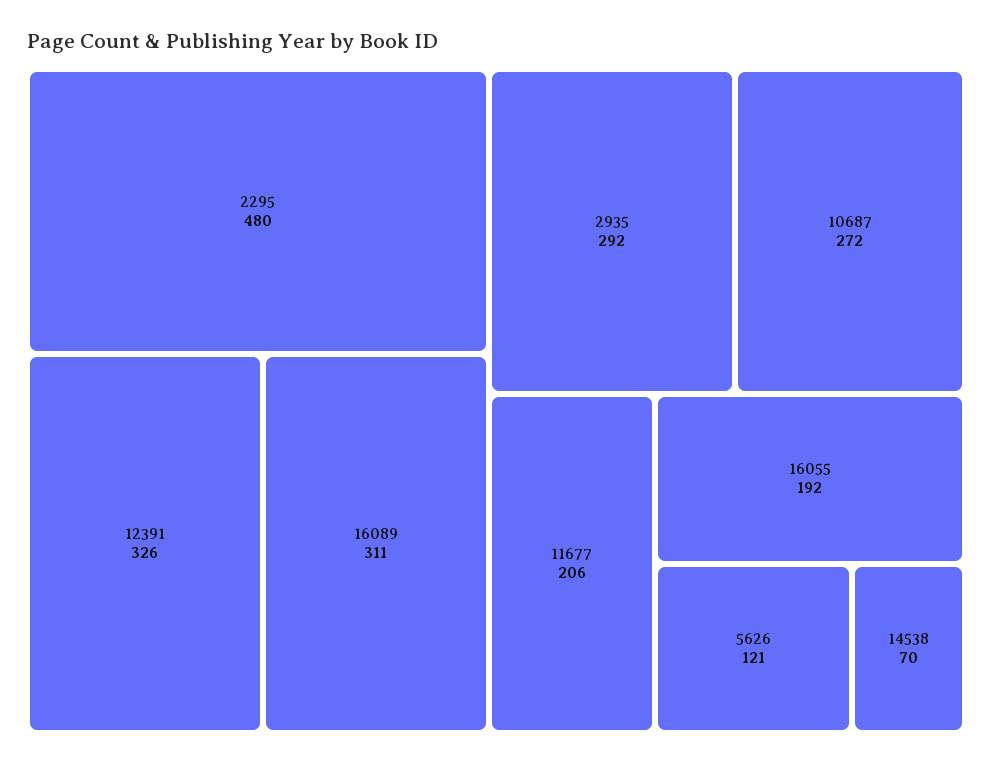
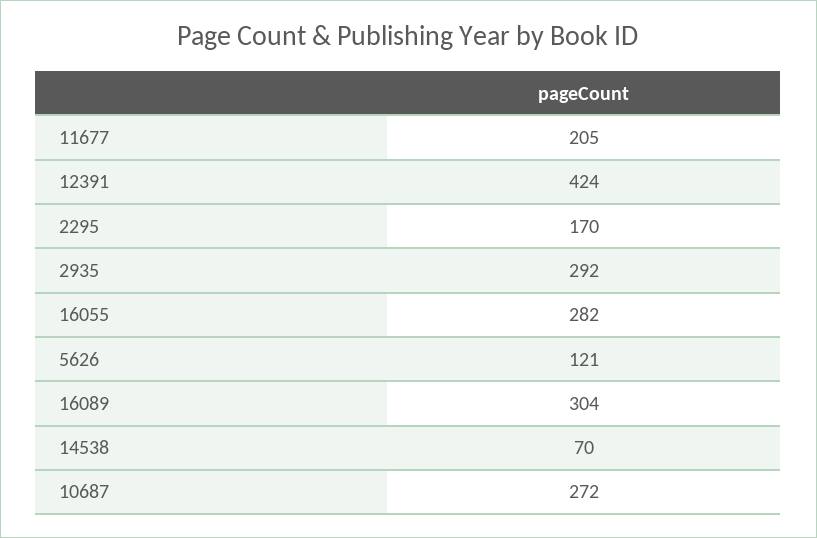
2295: 480 -> 170
12391: 326 -> 424
16089: 311 -> 304
11677: 206 -> 205
16055: 192 -> 282

